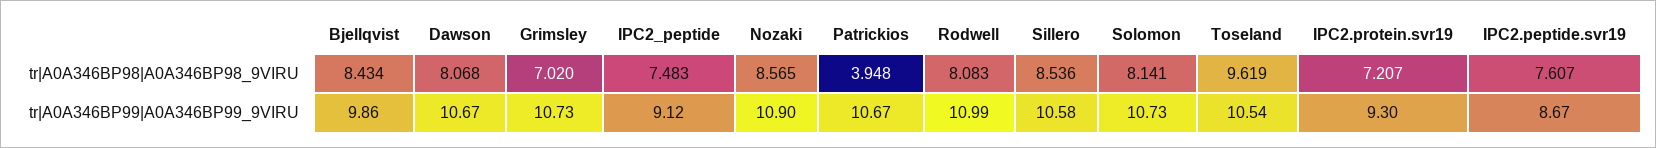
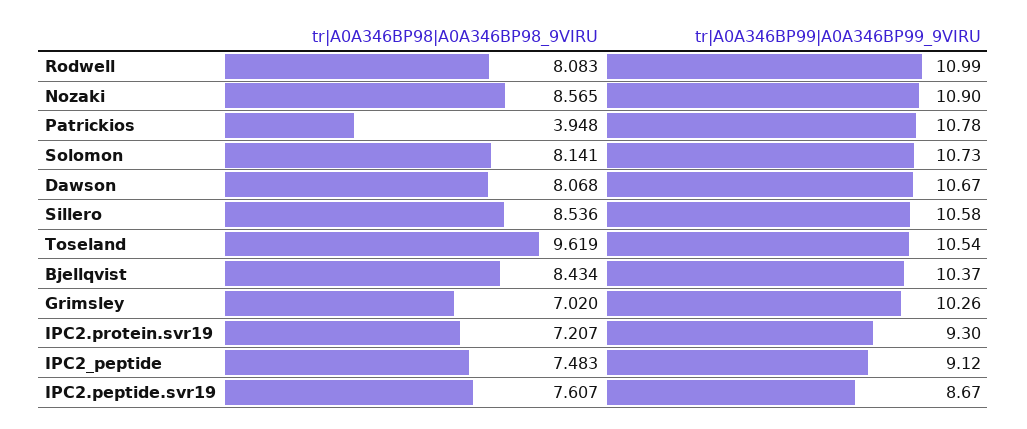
Bjellqvist, tr|A0A346BP99|A0A346BP99_9VIRU: 9.86 -> 10.37
Grimsley, tr|A0A346BP99|A0A346BP99_9VIRU: 10.73 -> 10.26
Patrickios, tr|A0A346BP99|A0A346BP99_9VIRU: 10.67 -> 10.78

